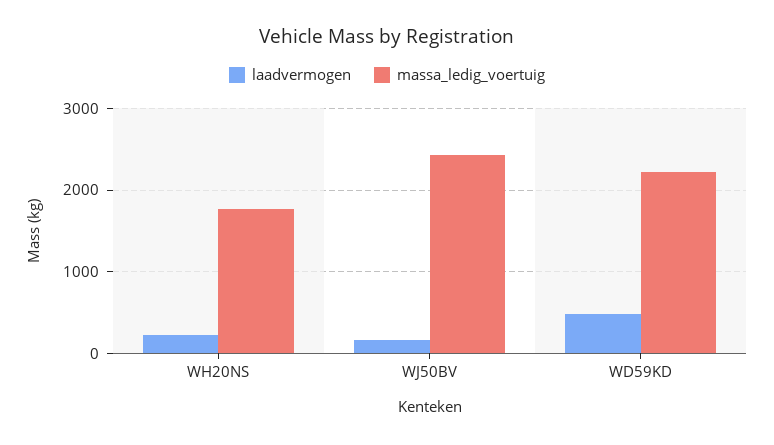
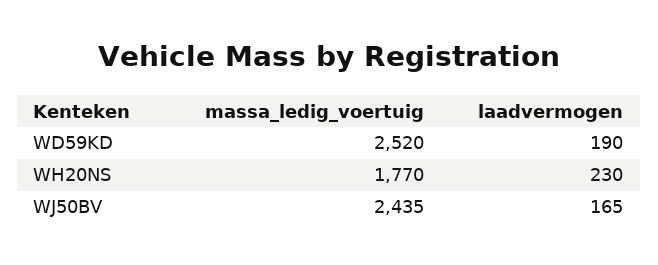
laadvermogen, WD59KD: 500 -> 190
massa_ledig_voertuig, WD59KD: 2200 -> 2520

